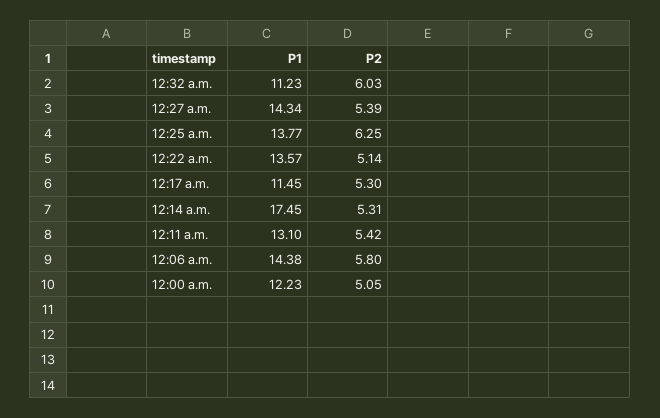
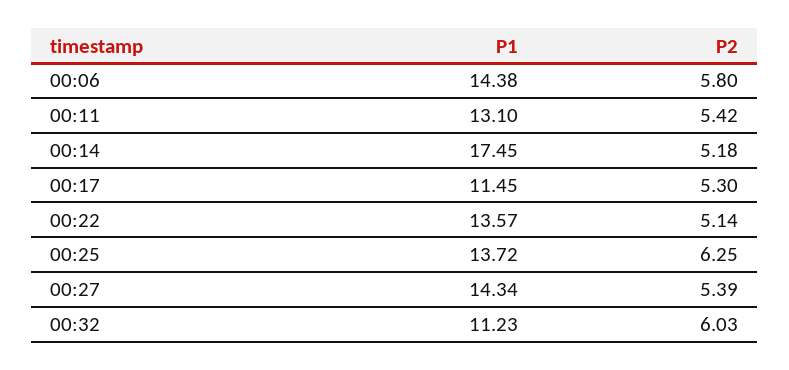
P1, 12:25 a.m.: 13.77 -> 13.72
P2, 12:14 a.m.: 5.31 -> 5.18
P1, 12:00 a.m.: 12.23 -> none
P2, 12:00 a.m.: 5.05 -> none

